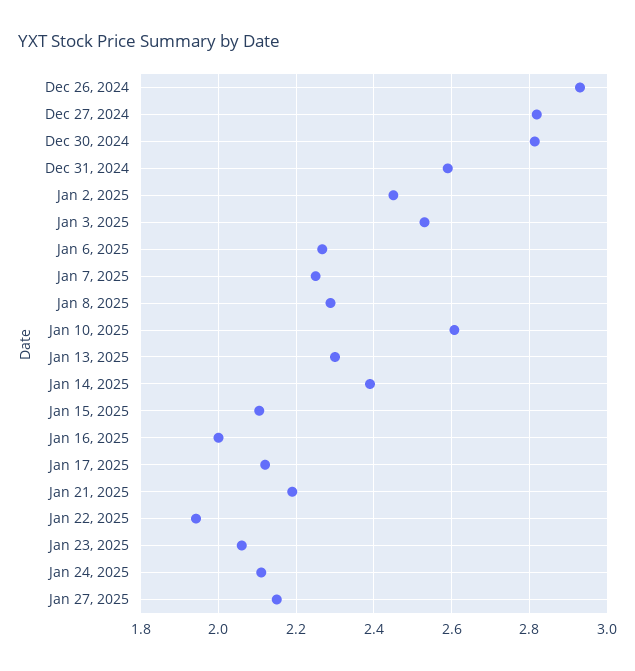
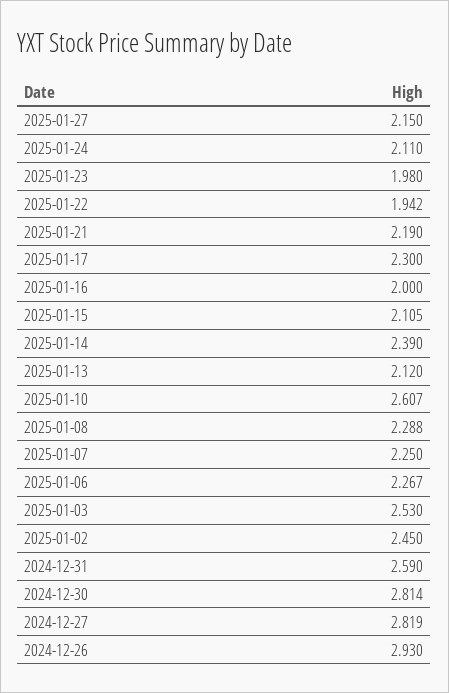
Jan 13, 2025: 2.3 -> 2.12
Jan 17, 2025: 2.12 -> 2.3
Jan 23, 2025: 2.06 -> 1.98

